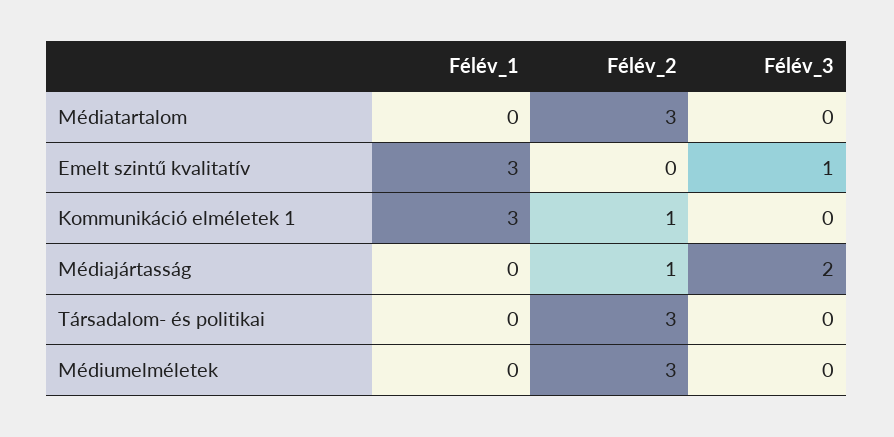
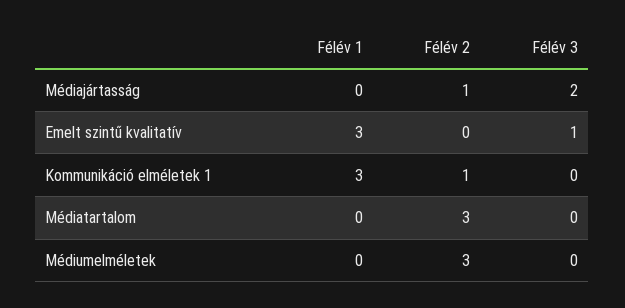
Félév_1, Társadalom- és politikai: 0 -> none
Félév_2, Társadalom- és politikai: 3 -> none
Félév_3, Társadalom- és politikai: 0 -> none

